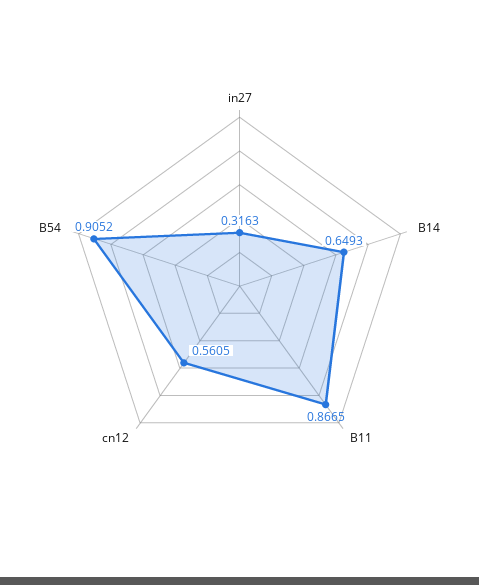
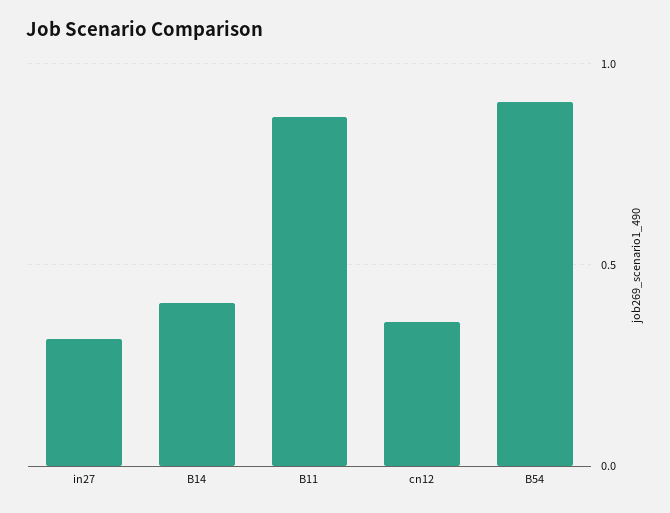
B14: 0.6493 -> 0.4
cn12: 0.5605 -> 0.35

